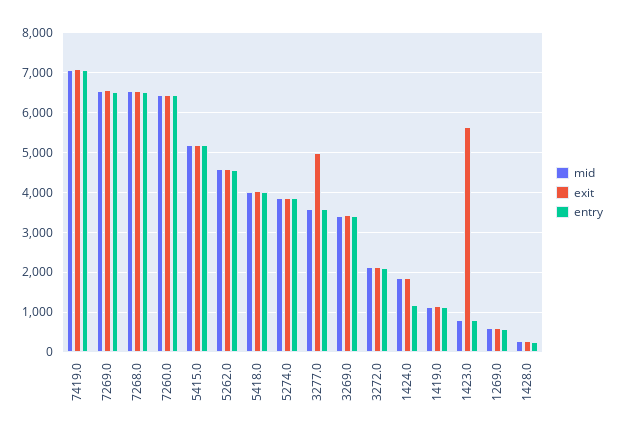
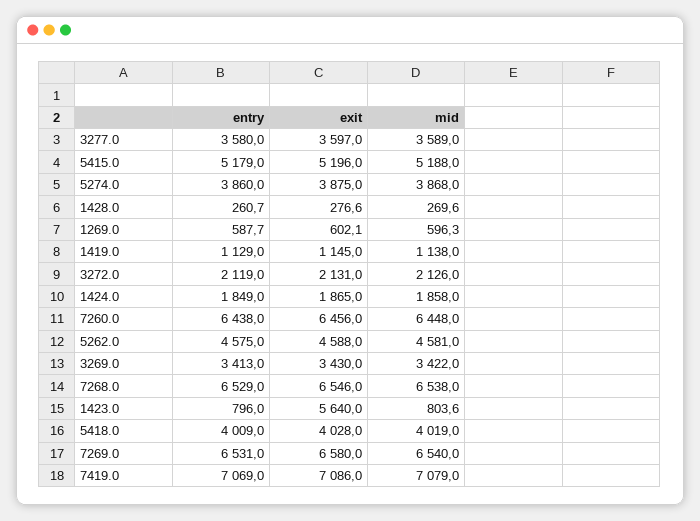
exit, 3277.0: 5000 -> 3597
entry, 1424.0: 1200 -> 1849

